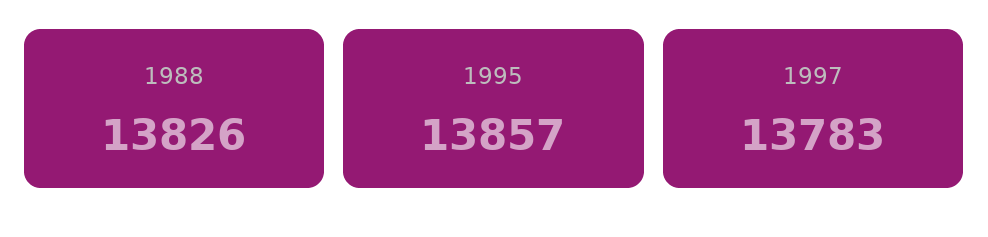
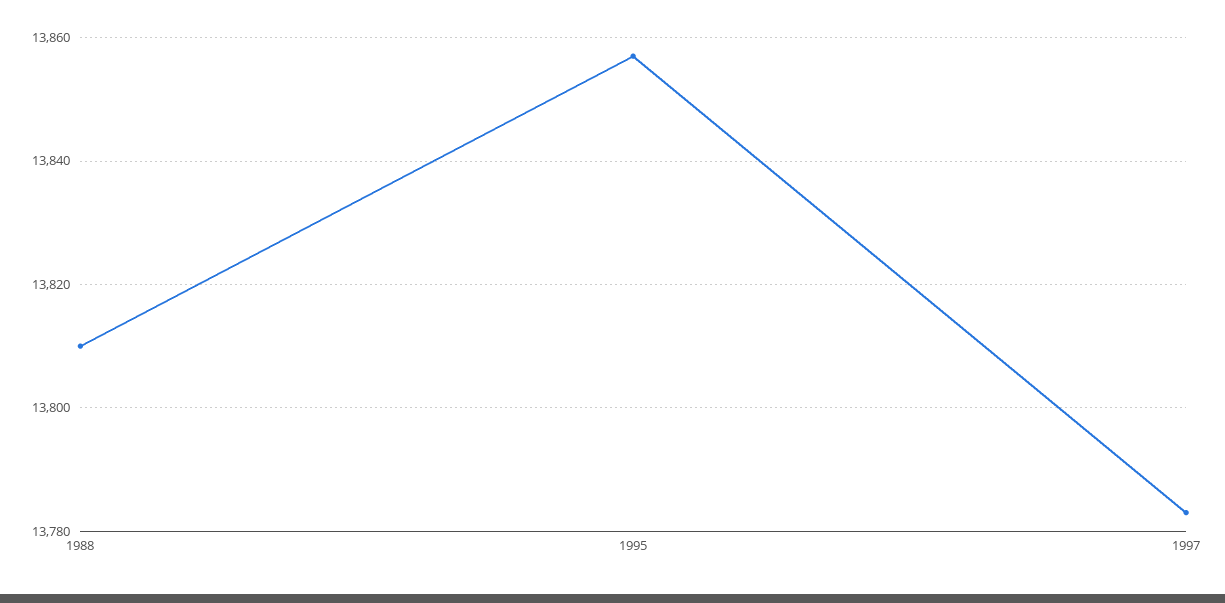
1988: 13826 -> 13810

